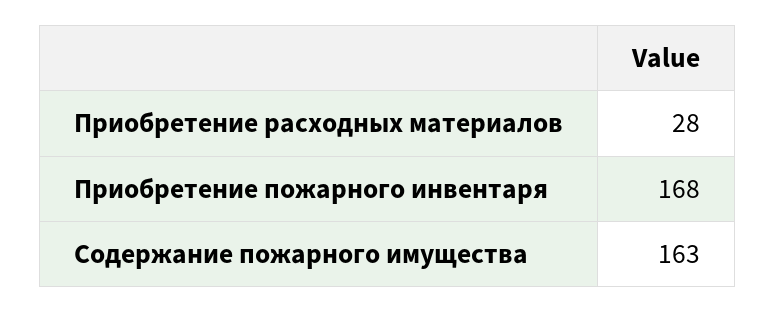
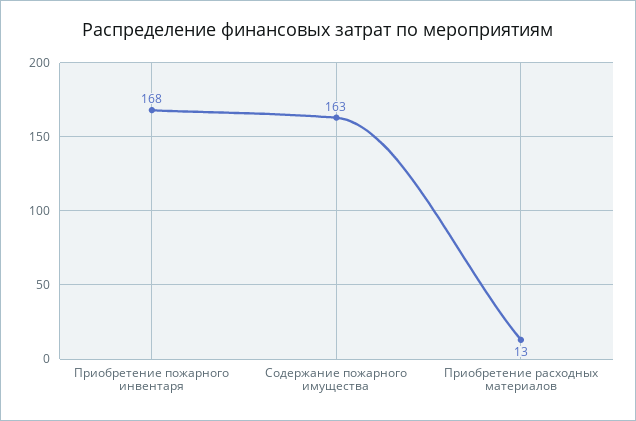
Приобретение расходных материалов: 28 -> 13

